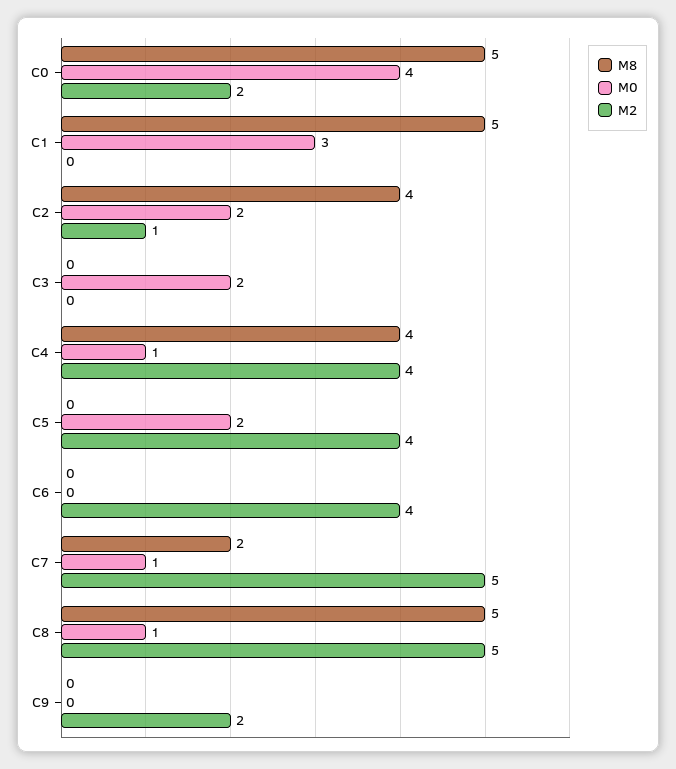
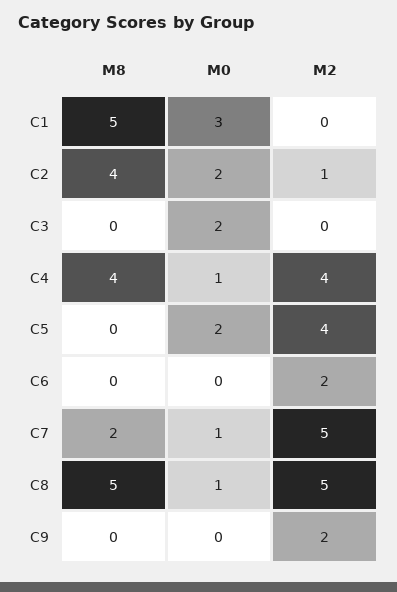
M8, C0: 5 -> none
M0, C0: 4 -> none
M2, C0: 2 -> none
M2, C6: 4 -> 2

